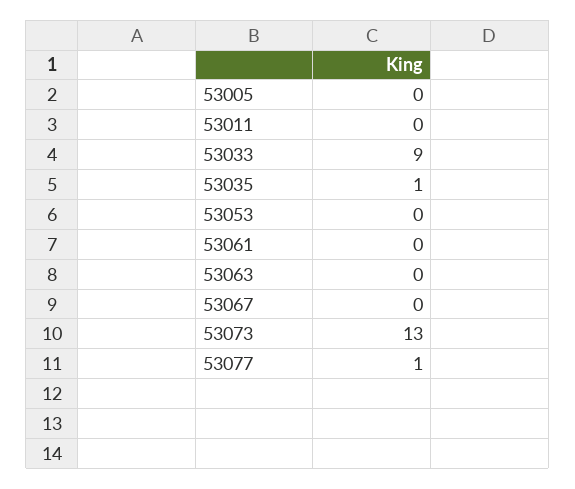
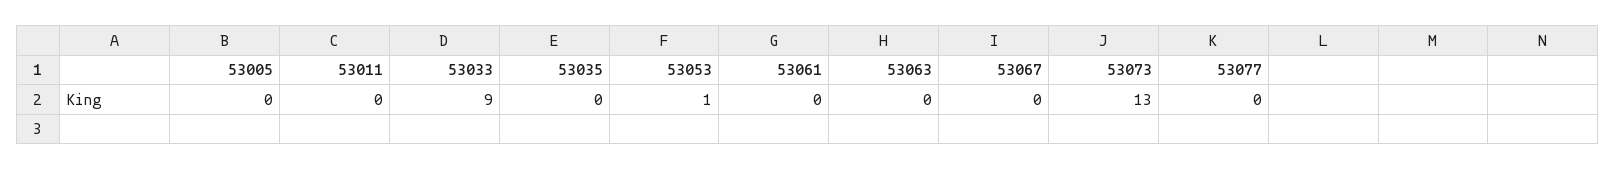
53035: 1 -> 0
53053: 0 -> 1
53077: 1 -> 0

